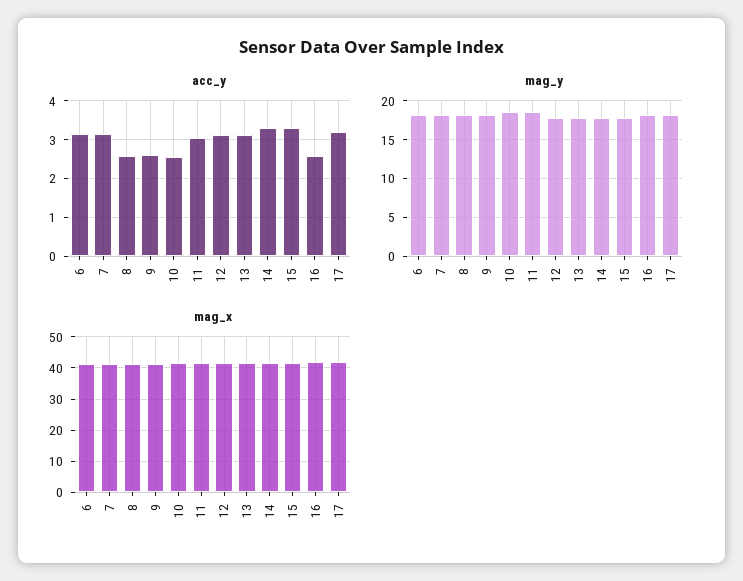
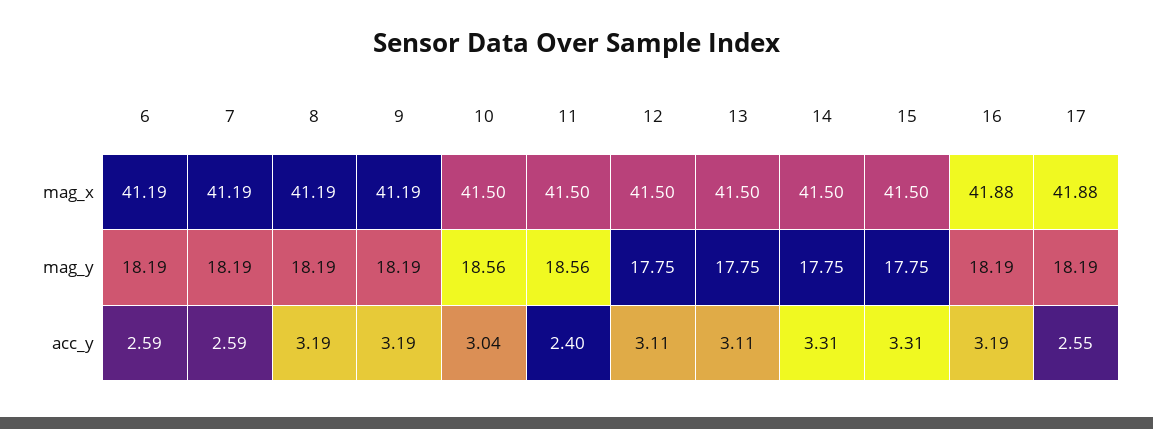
acc_y, 6: 3.2 -> 2.59
acc_y, 7: 3.2 -> 2.59
acc_y, 8: 2.6 -> 3.19
acc_y, 9: 2.6 -> 3.19
acc_y, 10: 2.6 -> 3.04
acc_y, 11: 3 -> 2.4
acc_y, 16: 2.6 -> 3.19
acc_y, 17: 3.2 -> 2.55

